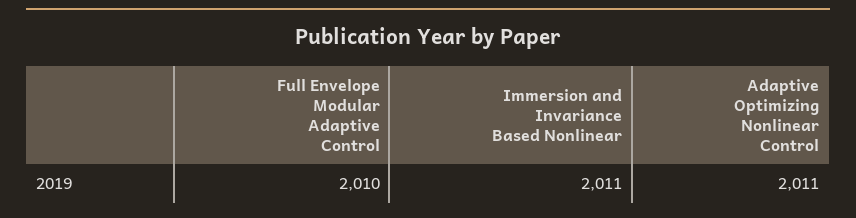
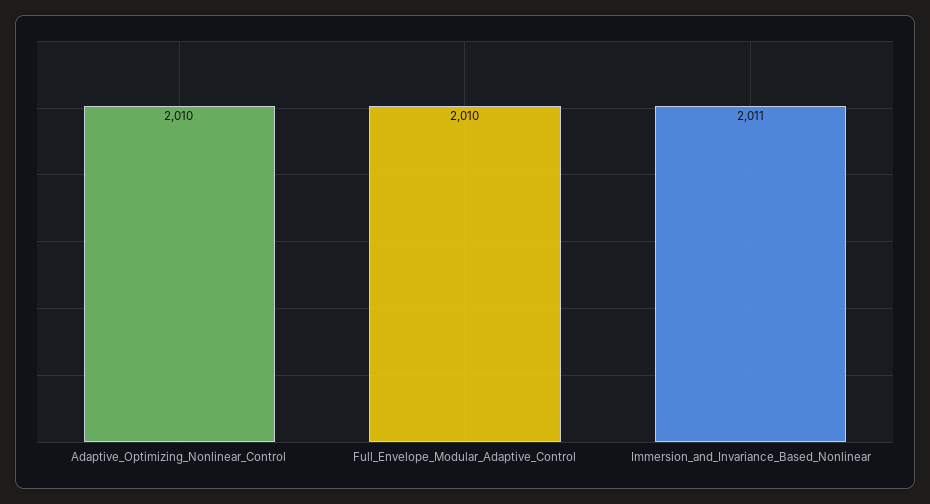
Adaptive Optimizing Nonlinear Control: 2011 -> 2010

